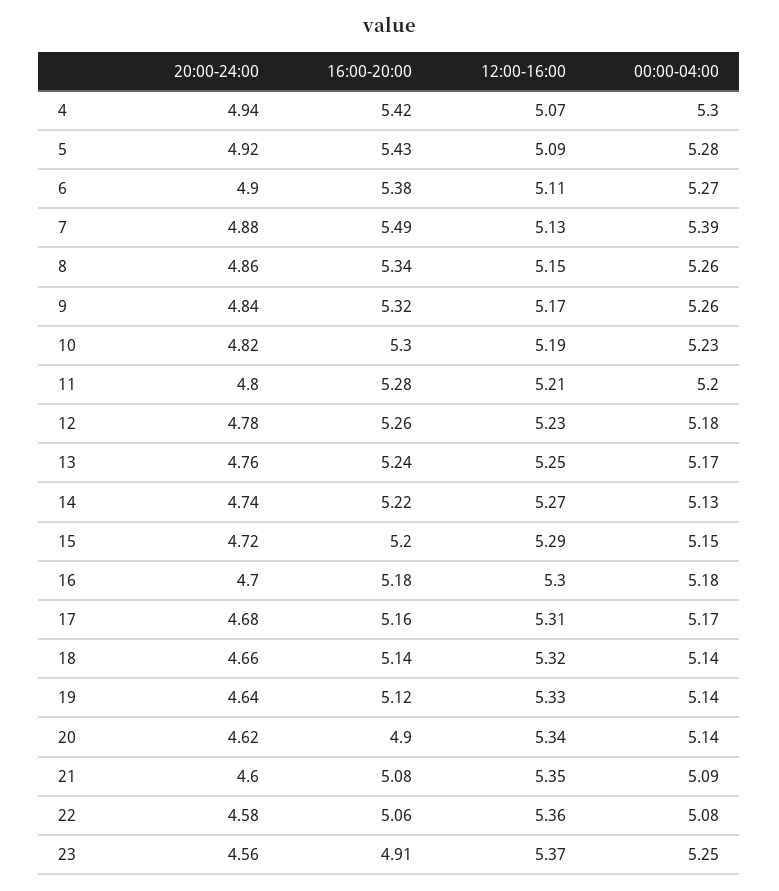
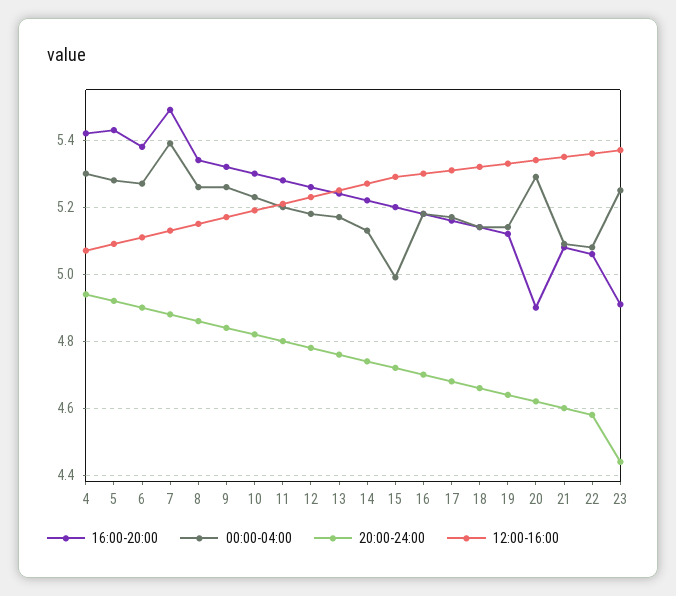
00:00-04:00, 15: 5.15 -> 5
00:00-04:00, 20: 5.14 -> 5.3
20:00-24:00, 23: 4.56 -> 4.45

